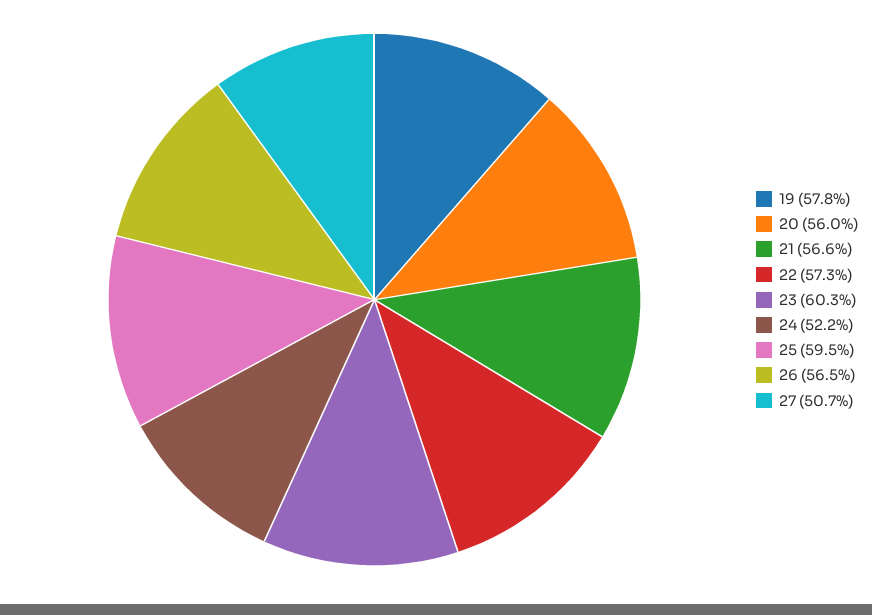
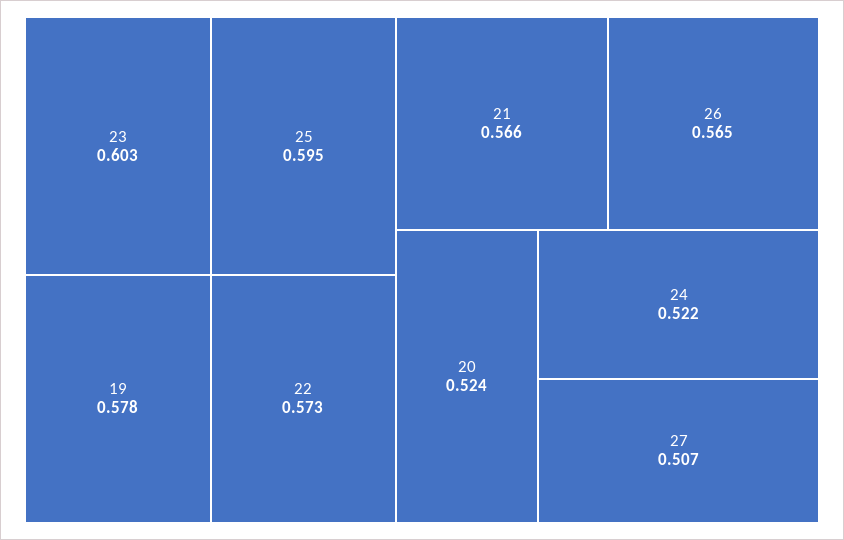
20: 0.56 -> 0.524

